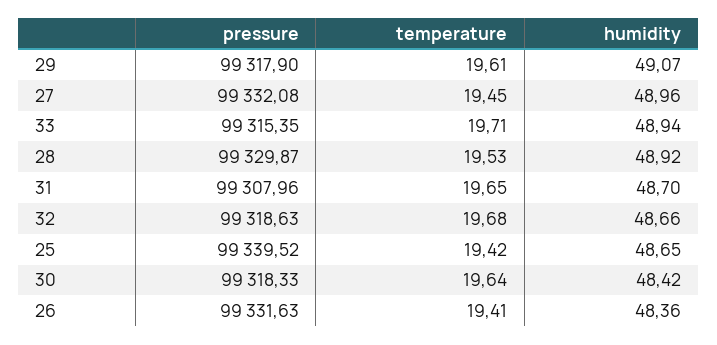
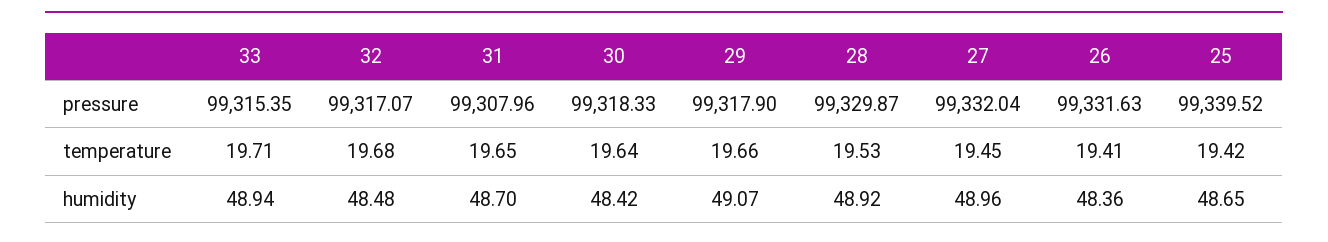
temperature, 29: 19.61 -> 19.66
pressure, 27: 99332.08 -> 99332.04
pressure, 32: 99318.63 -> 99317.07
humidity, 32: 48.66 -> 48.48

